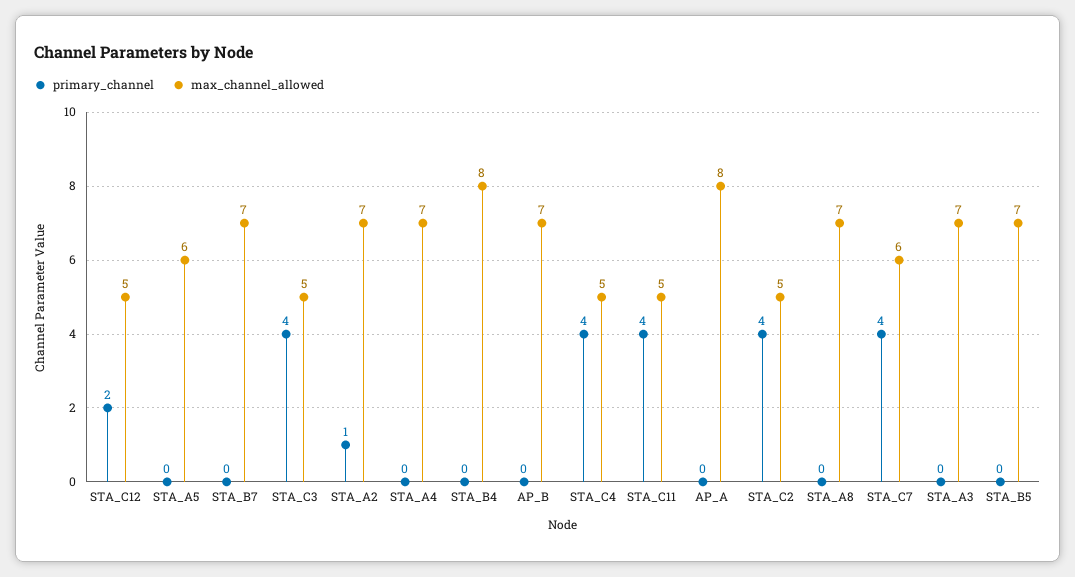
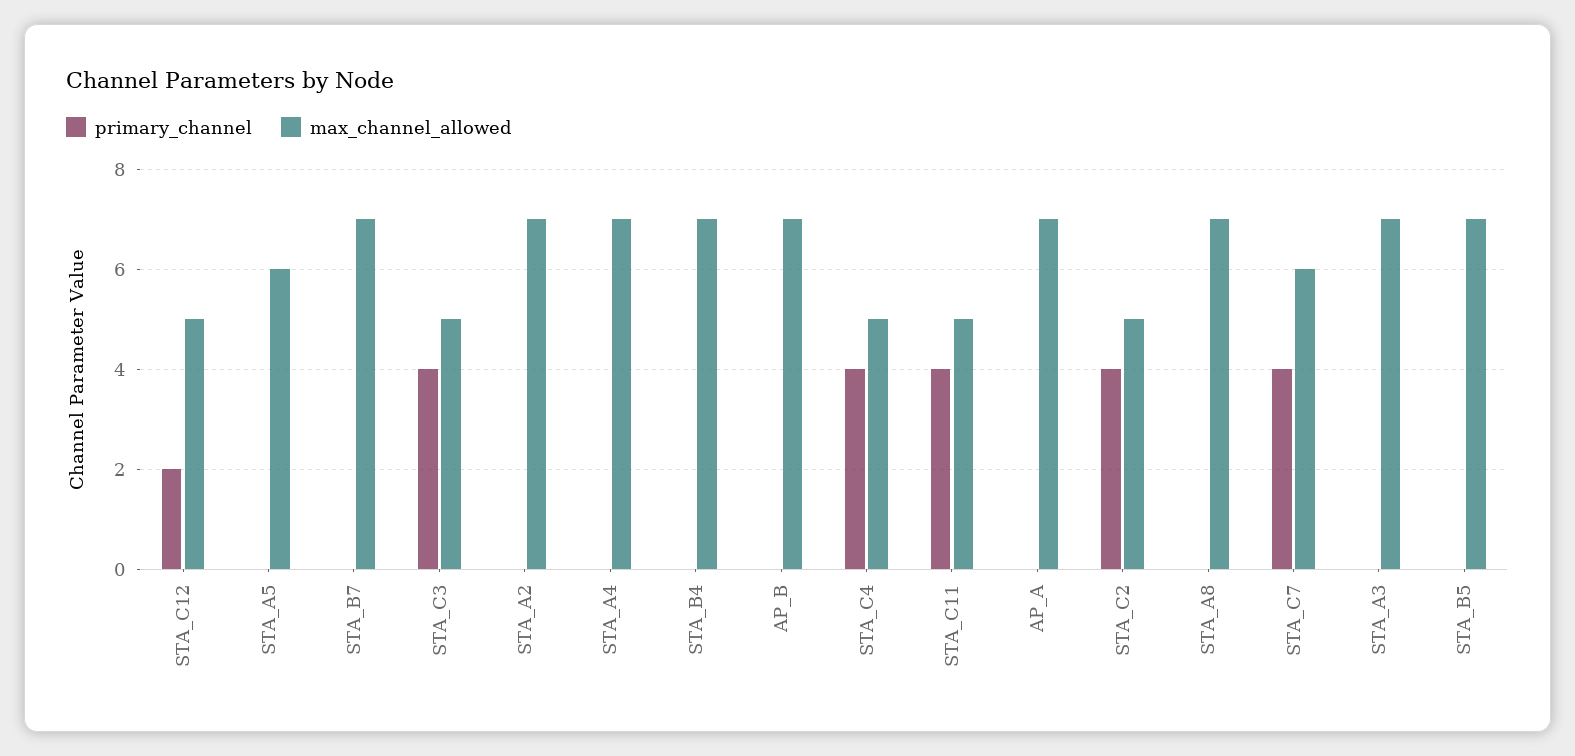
primary_channel, STA_A2: 1 -> 0
max_channel_allowed, STA_B4: 8 -> 7
max_channel_allowed, AP_A: 8 -> 7

